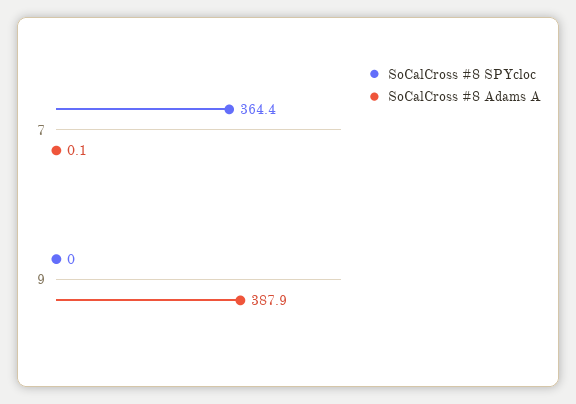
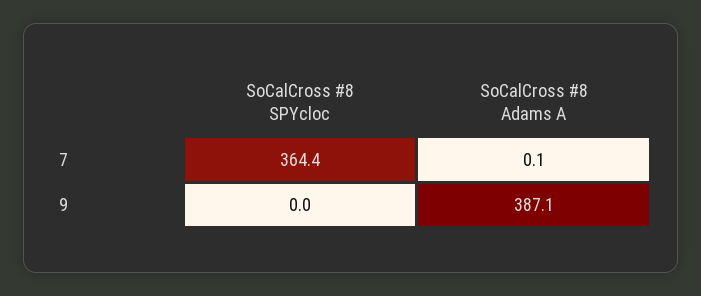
SoCalCross #8 Adams A, 9: 387.9 -> 387.1

